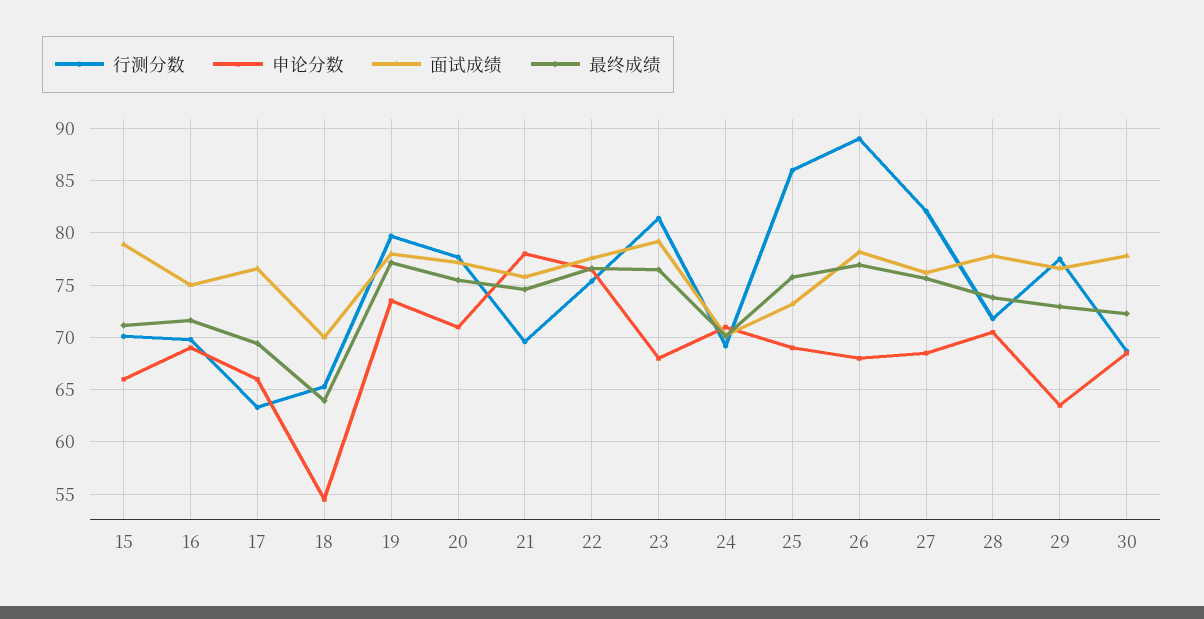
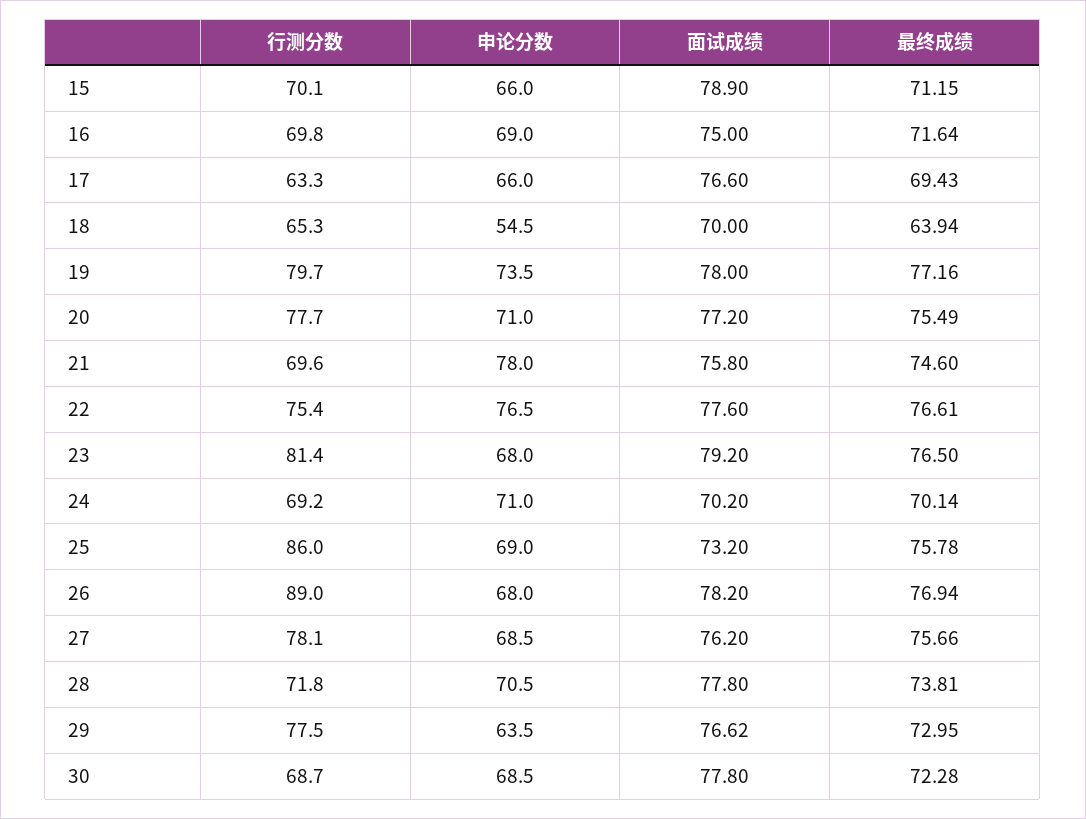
行测分数, 27: 82 -> 78.1

